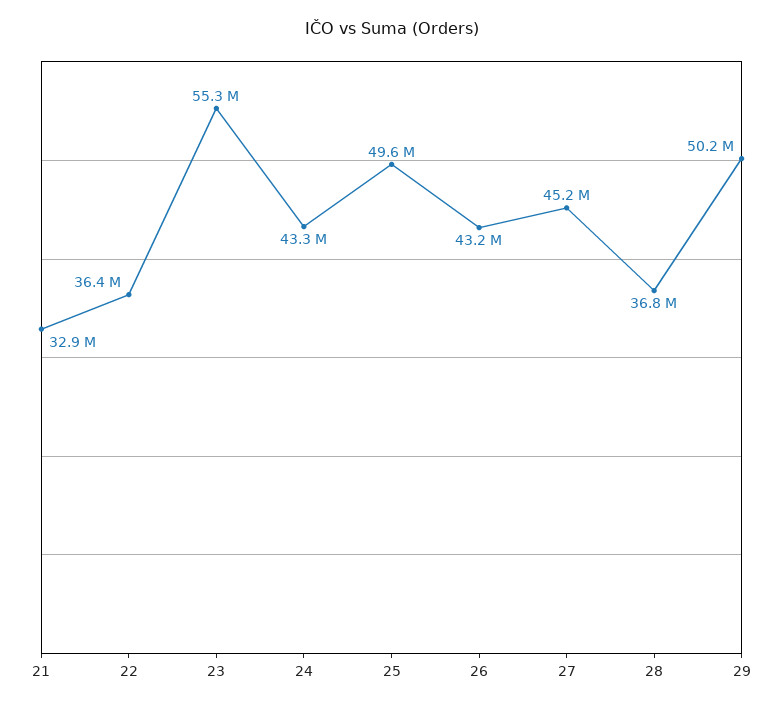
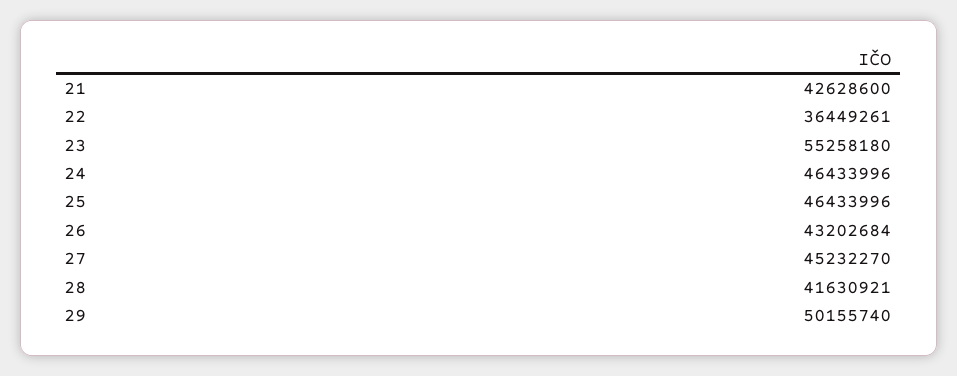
21: 32900000 -> 42628600
24: 43300000 -> 46433996
25: 49600000 -> 46433996
28: 36800000 -> 41630921

